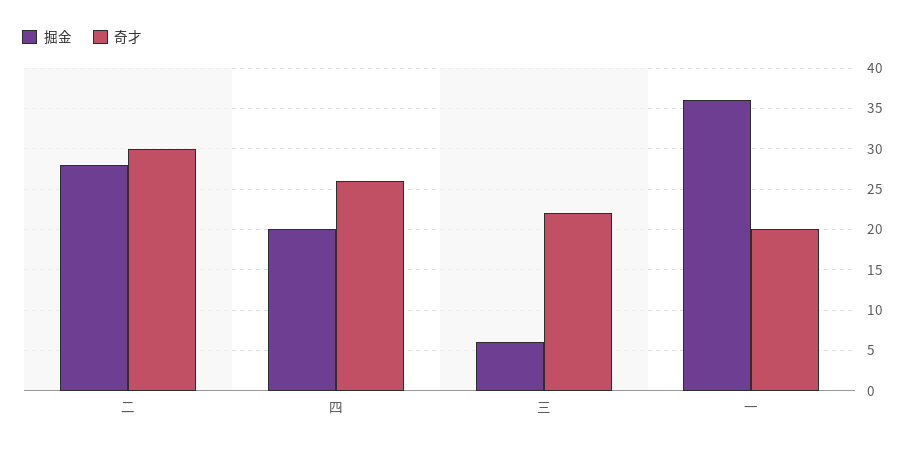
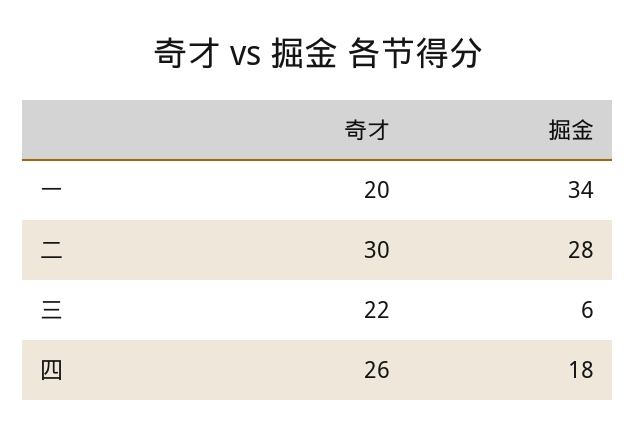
掘金, 四: 20 -> 18
掘金, 一: 36 -> 34

